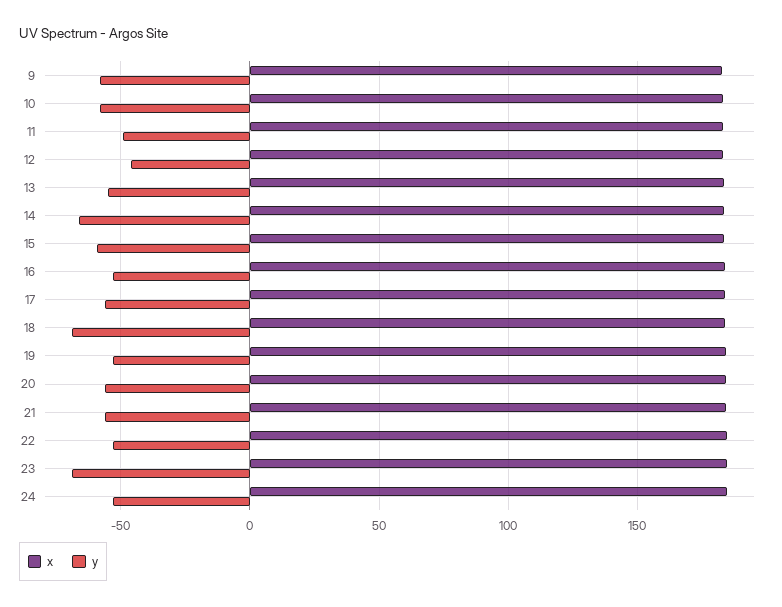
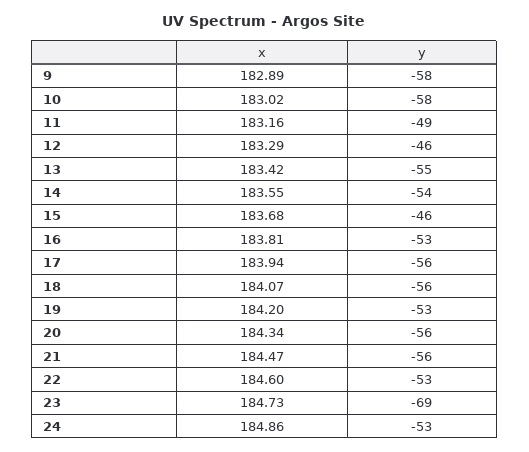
y, 14: -65 -> -54
y, 15: -60 -> -46
y, 18: -70 -> -56

